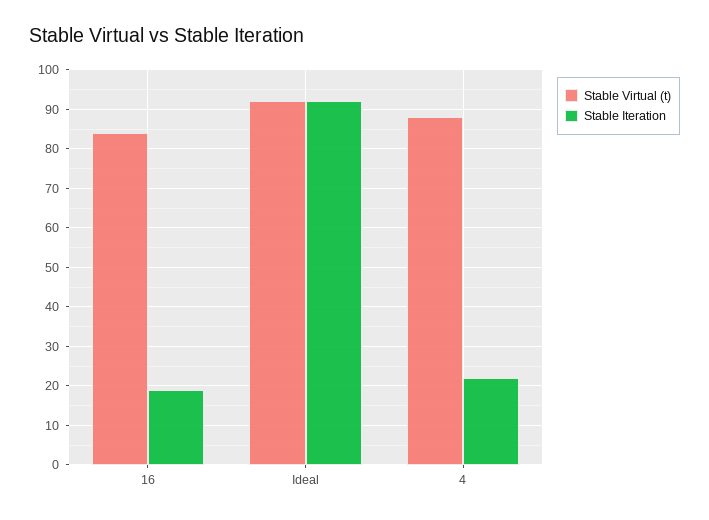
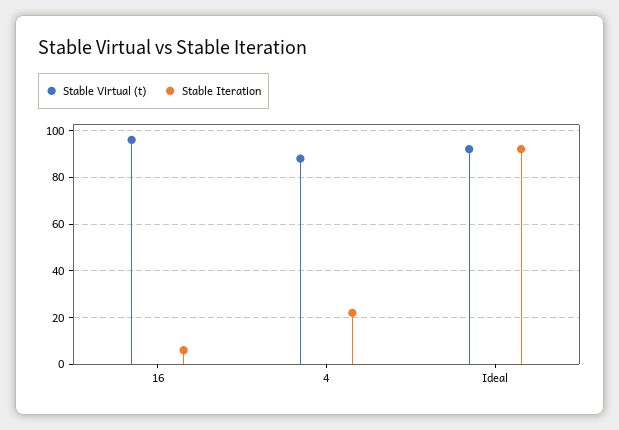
Stable Virtual (t), 16: 85 -> 95
Stable Iteration, 16: 20 -> 5

